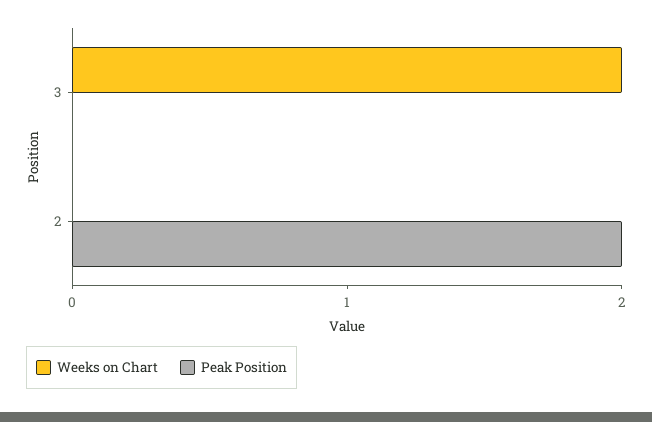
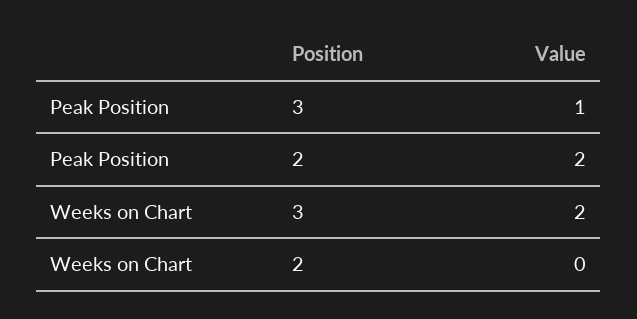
Peak Position, 3: 0 -> 1

